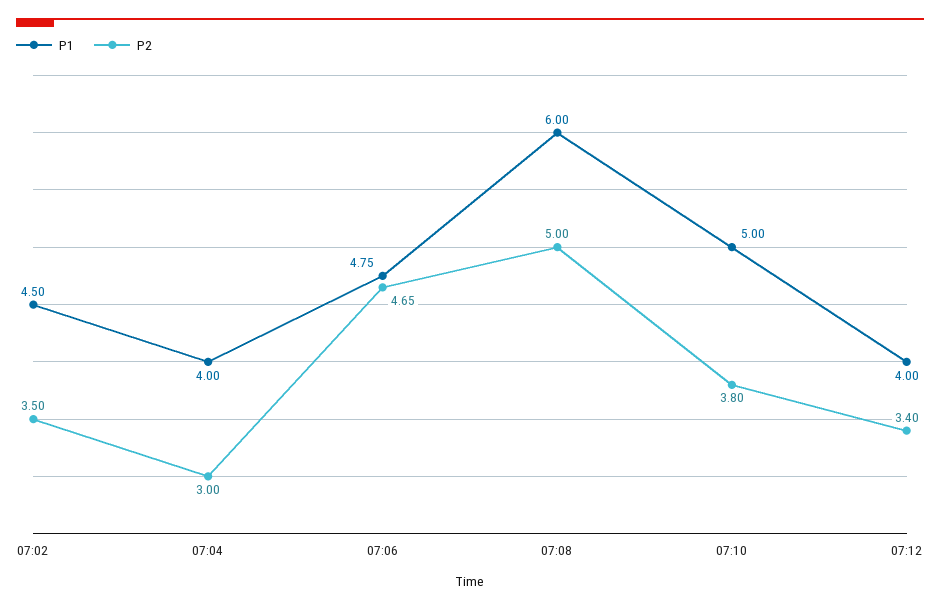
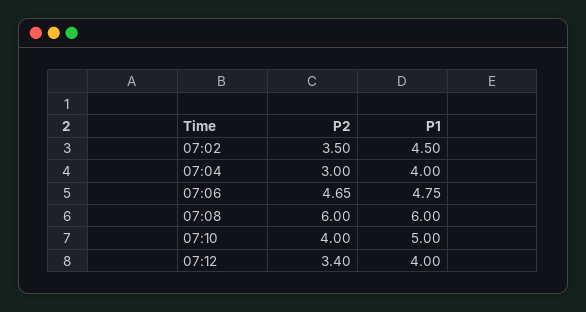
P2, 07:08: 5 -> 6
P2, 07:10: 3.8 -> 4

